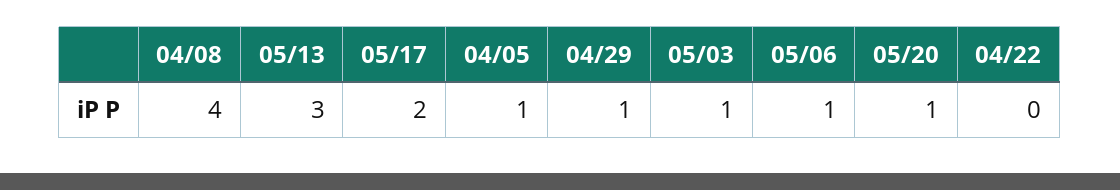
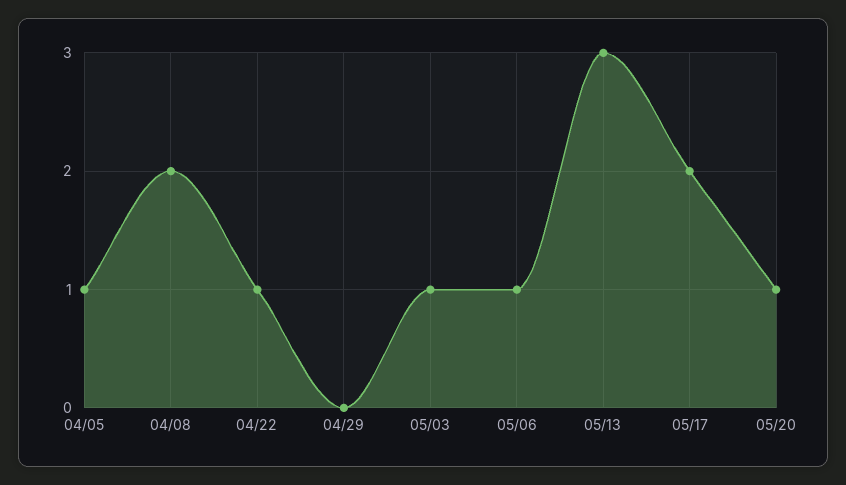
04/08: 4 -> 2
04/29: 1 -> 0
04/22: 0 -> 1

